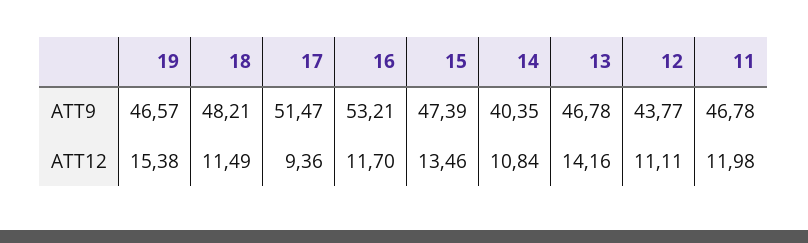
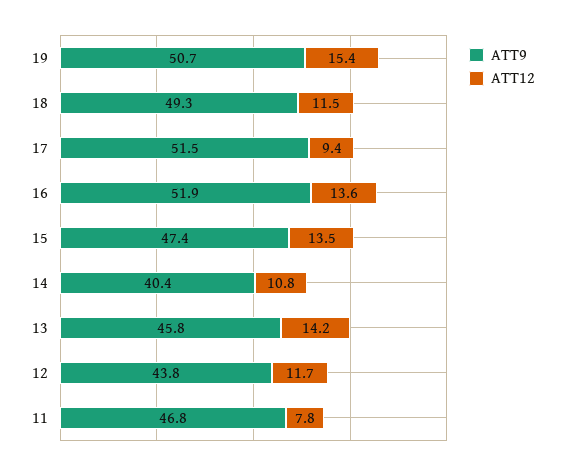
ATT9, 19: 46.57 -> 50.7
ATT9, 18: 48.21 -> 49.3
ATT9, 16: 53.21 -> 51.9
ATT9, 13: 46.78 -> 45.8
ATT12, 16: 11.7 -> 13.6
ATT12, 12: 11.11 -> 11.7
ATT12, 11: 11.98 -> 7.8

